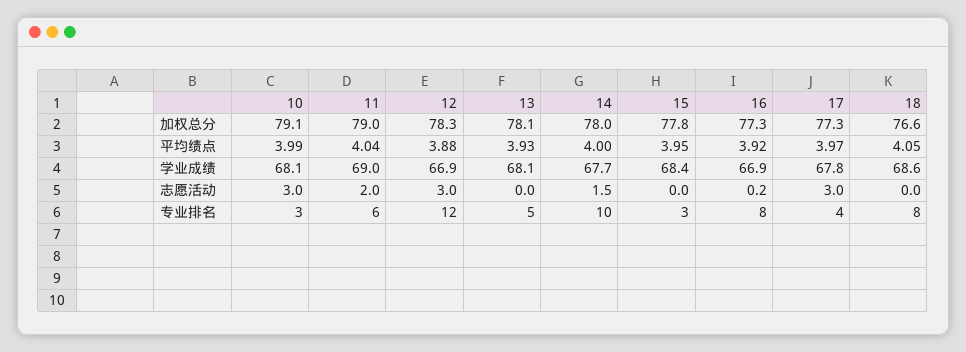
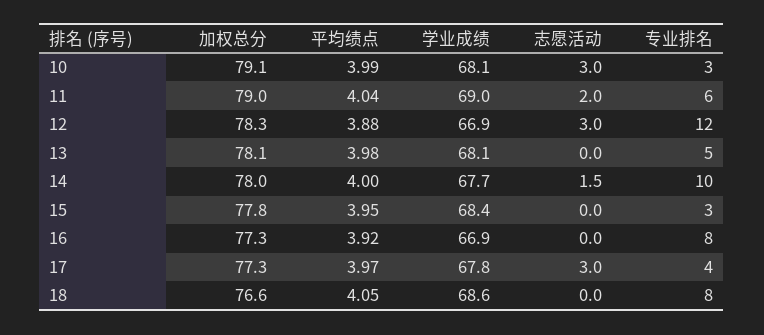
13, 平均绩点: 3.93 -> 3.98
16, 志愿活动: 0.2 -> 0

